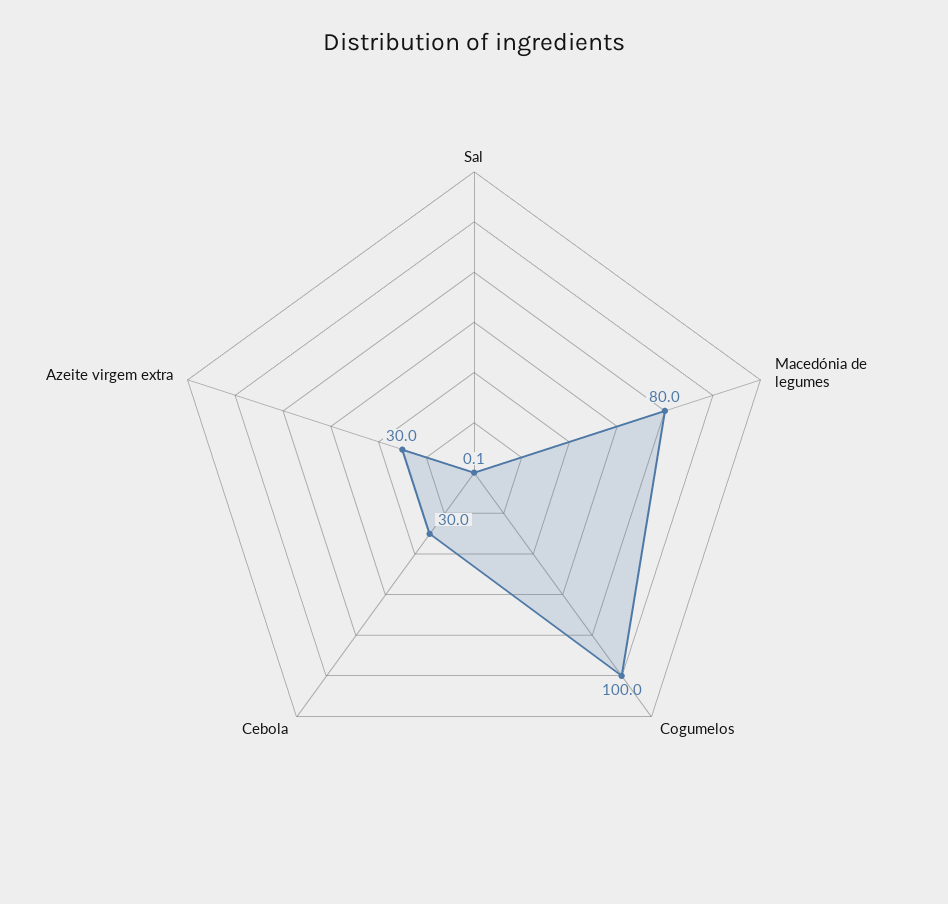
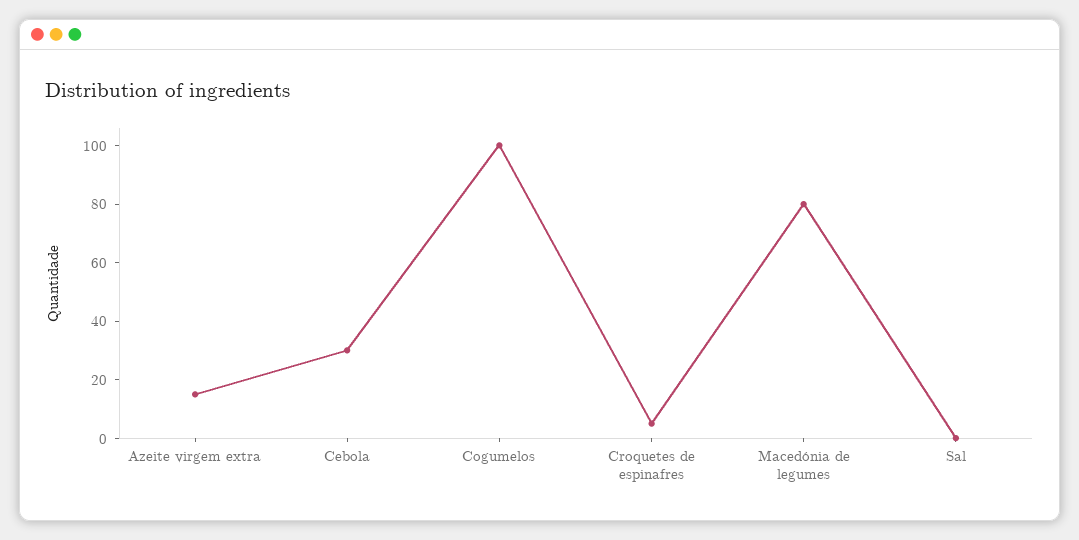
Azeite virgem extra: 30 -> 15
Croquetes de espinafres: none -> 5

